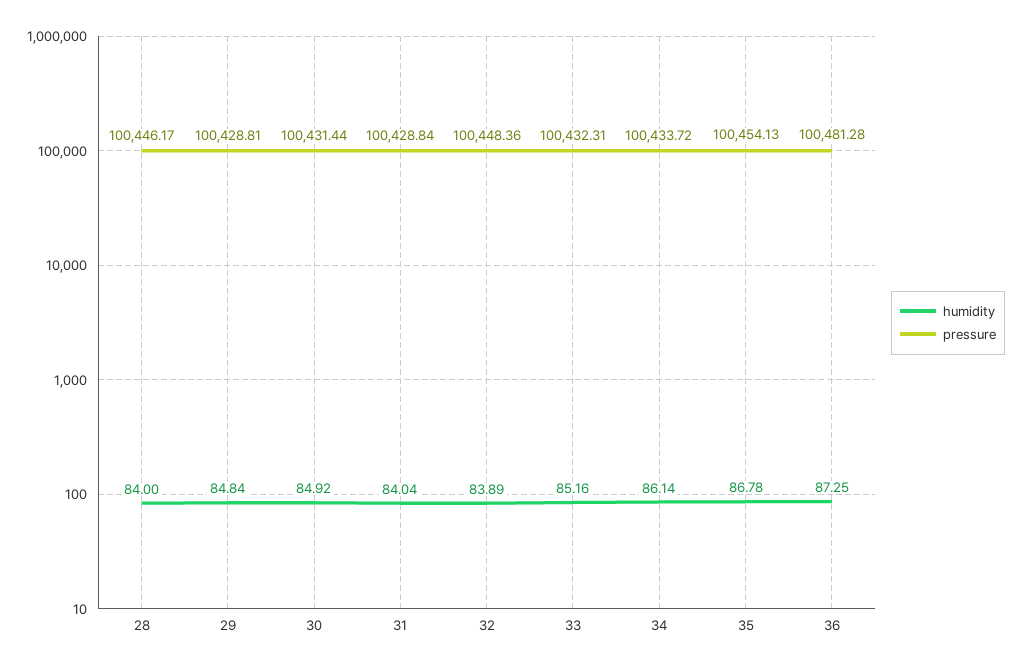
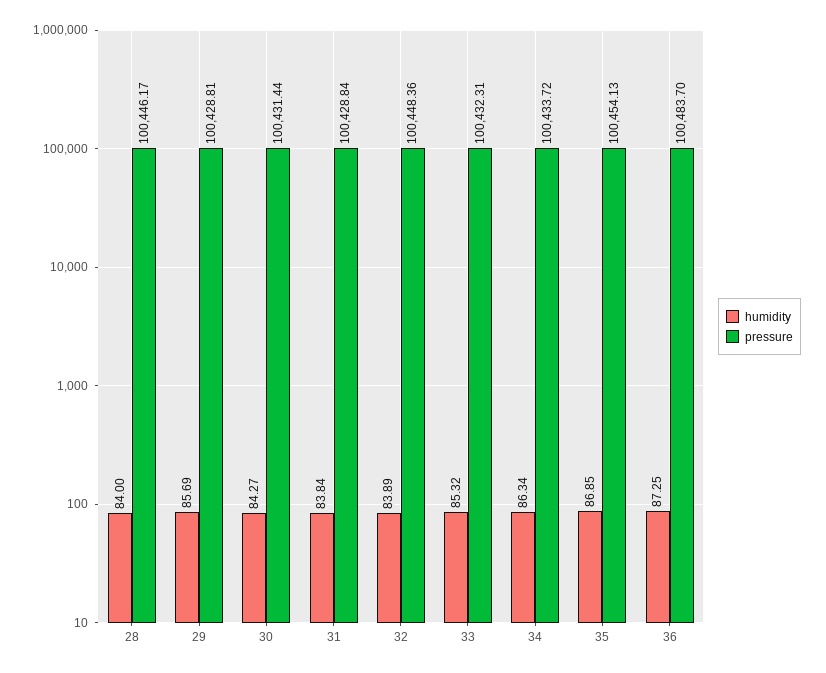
humidity, 29: 84.84 -> 85.69
humidity, 30: 84.92 -> 84.27
humidity, 31: 84.04 -> 83.84
humidity, 33: 85.16 -> 85.32
humidity, 34: 86.14 -> 86.34
humidity, 35: 86.78 -> 86.85
pressure, 36: 100481.28 -> 100483.7

